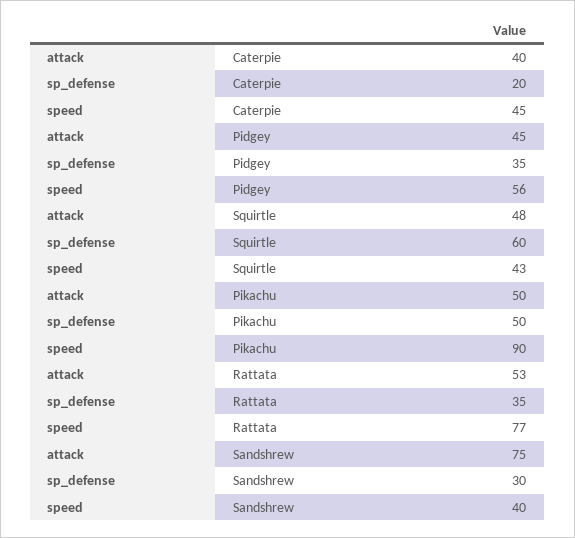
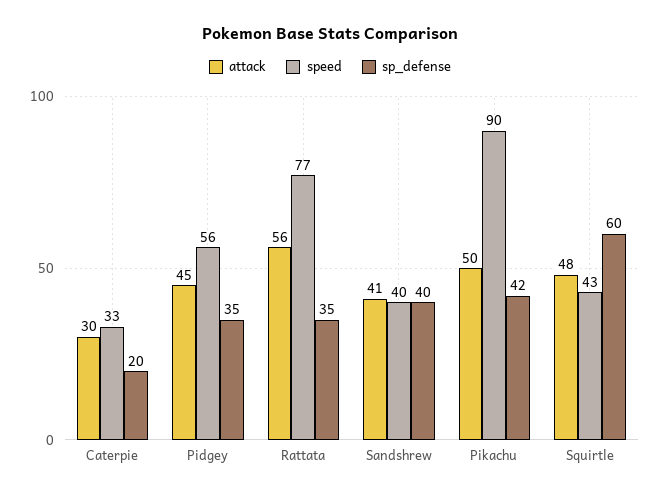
attack, Caterpie: 40 -> 30
speed, Caterpie: 45 -> 33
sp_defense, Pikachu: 50 -> 42
attack, Rattata: 53 -> 56
attack, Sandshrew: 75 -> 41
sp_defense, Sandshrew: 30 -> 40

